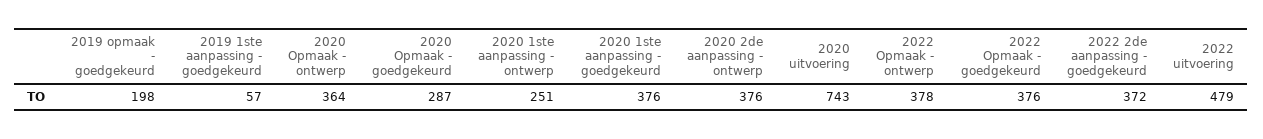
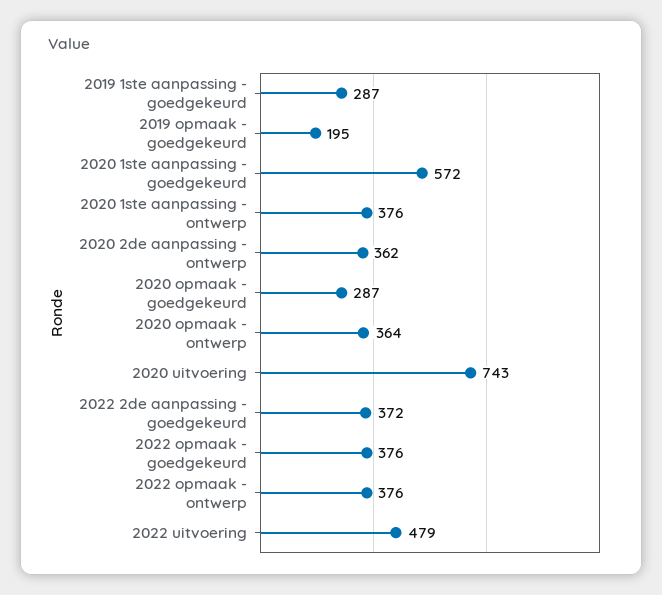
2019 opmaak - goedgekeurd: 198 -> 195
2019 1ste aanpassing - goedgekeurd: 57 -> 287
2020 1ste aanpassing - ontwerp: 251 -> 376
2020 1ste aanpassing - goedgekeurd: 376 -> 572
2020 2de aanpassing - ontwerp: 376 -> 362
2022 Opmaak - ontwerp: 378 -> 376

